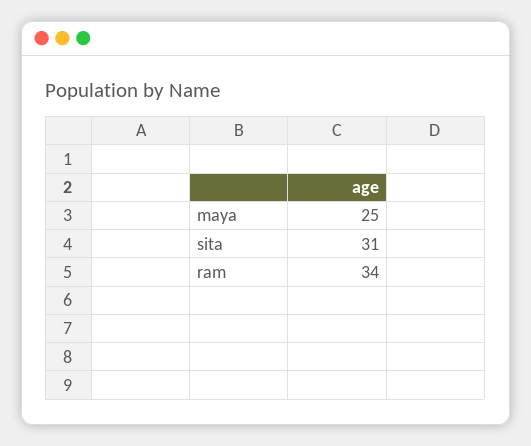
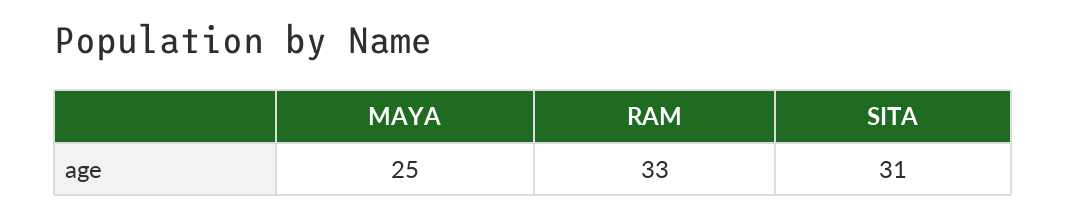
ram: 34 -> 33

